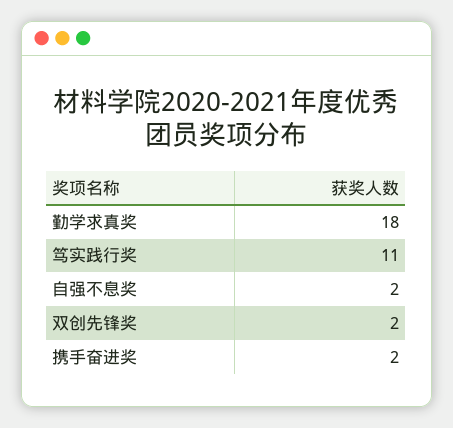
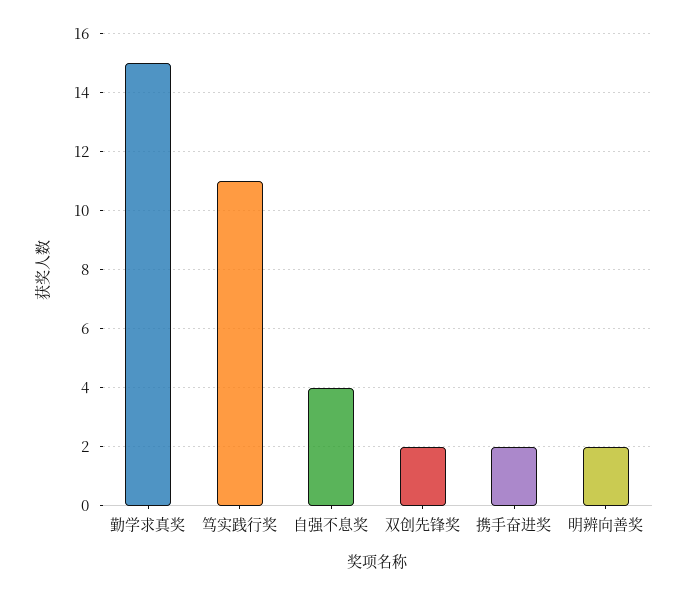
勤学求真奖: 18 -> 15
自强不息奖: 2 -> 4
明辨向善奖: none -> 2

